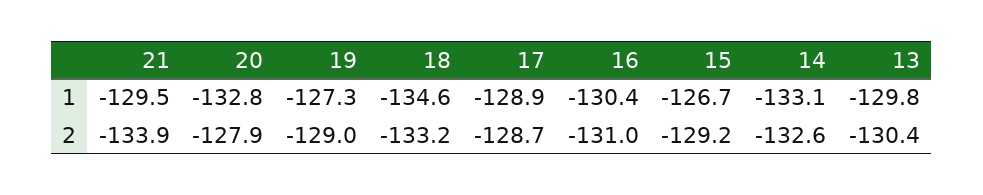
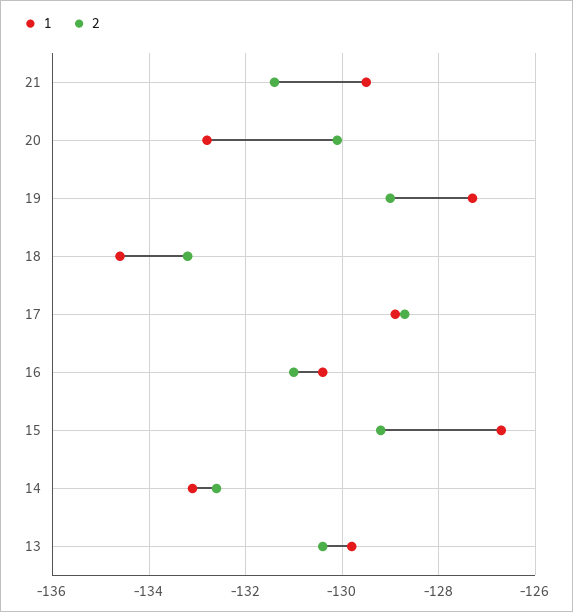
2, 21: -133.9 -> -131.5
2, 20: -127.9 -> -130

